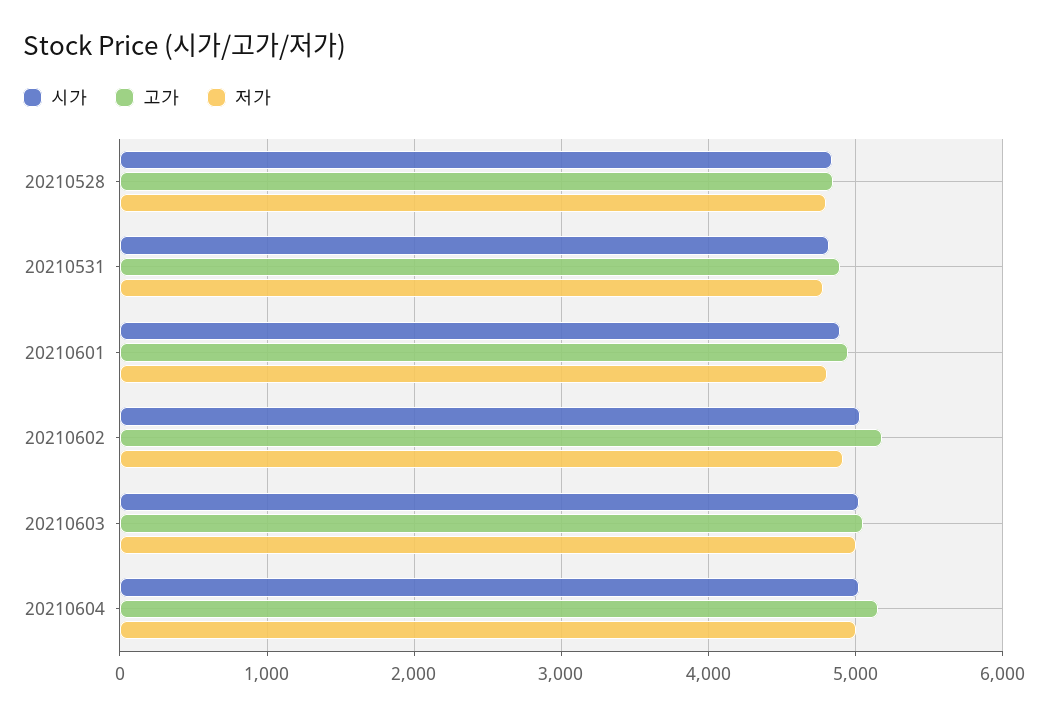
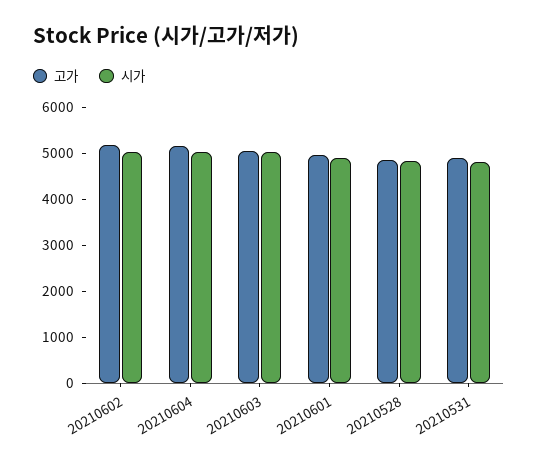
저가, 20210528: 4800 -> none
저가, 20210531: 4800 -> none
저가, 20210601: 4800 -> none
저가, 20210602: 4900 -> none
저가, 20210603: 5000 -> none
저가, 20210604: 5000 -> none

